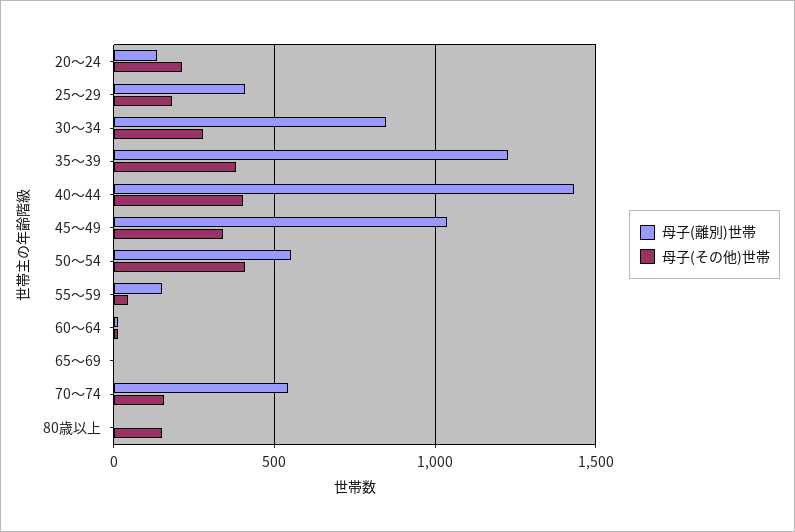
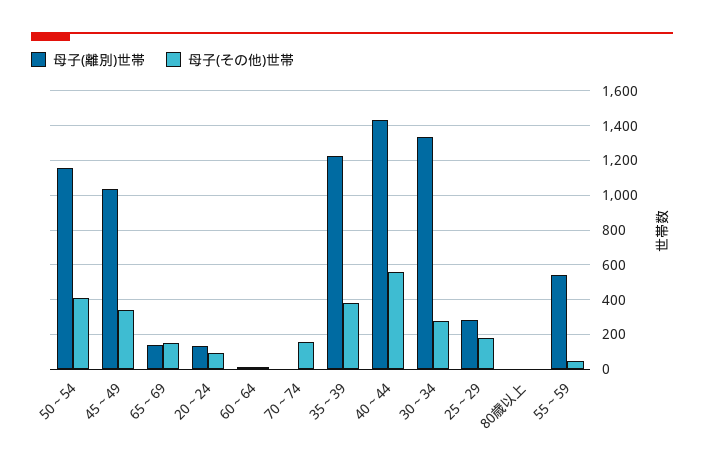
母子(その他)世帯, 20～24: 200 -> 100
母子(離別)世帯, 25～29: 400 -> 300
母子(離別)世帯, 30～34: 850 -> 1350
母子(その他)世帯, 40～44: 400 -> 550
母子(離別)世帯, 50～54: 550 -> 1150
母子(離別)世帯, 55～59: 150 -> 550
母子(離別)世帯, 65～69: 0 -> 150
母子(その他)世帯, 65～69: 0 -> 150
母子(離別)世帯, 70～74: 550 -> 0
母子(その他)世帯, 80歳以上: 150 -> 0

